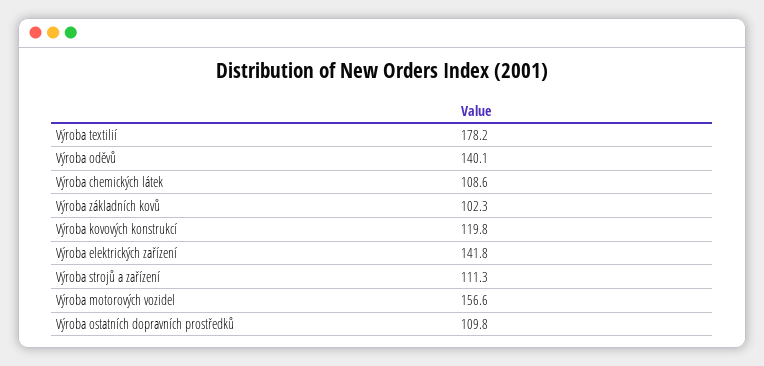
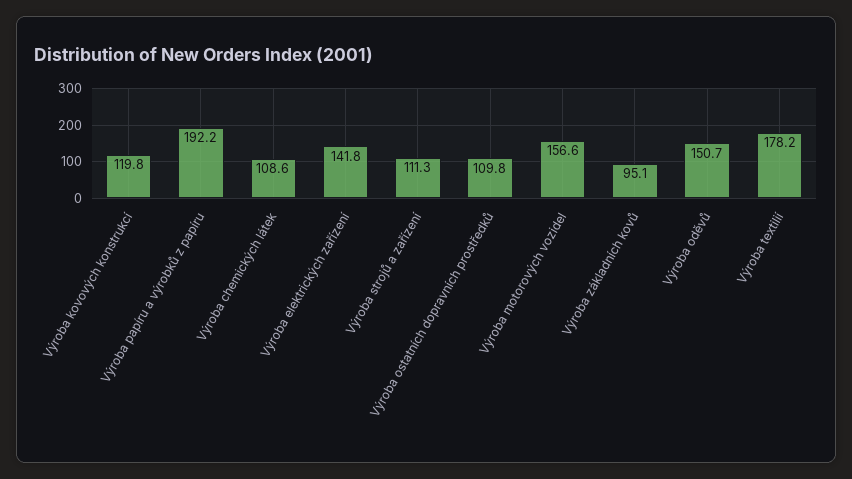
Výroba oděvů: 140.1 -> 150.7
Výroba základních kovů: 102.3 -> 95.1
Výroba papíru a výrobků z papíru: none -> 192.2

